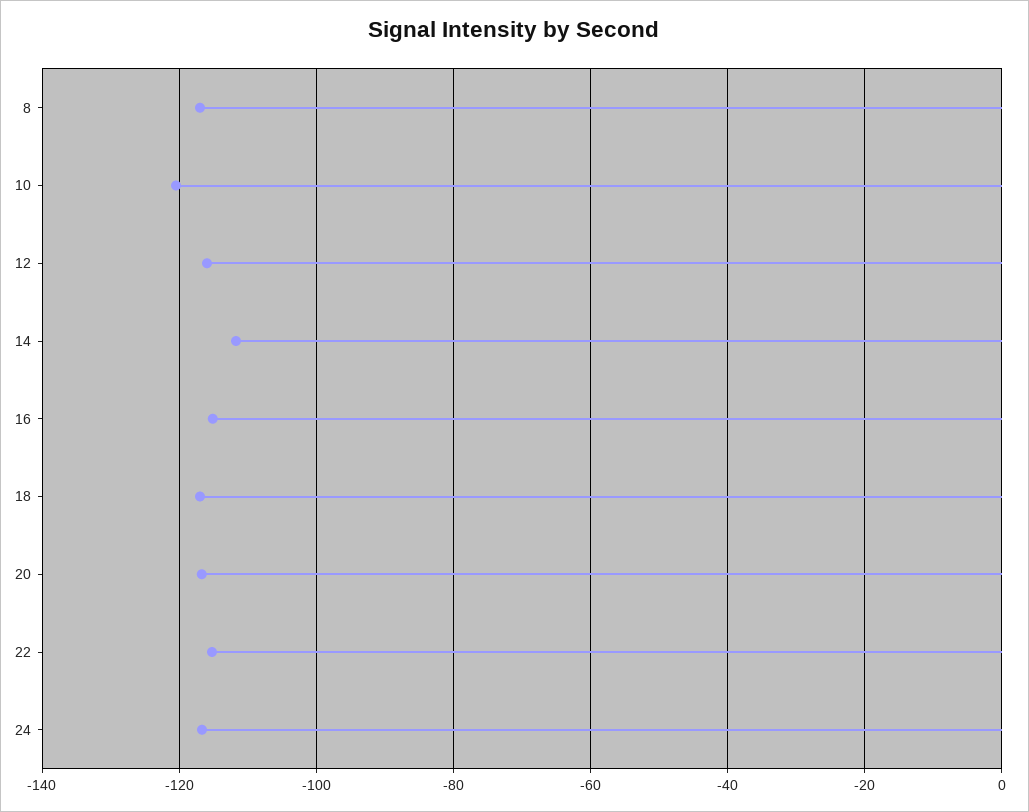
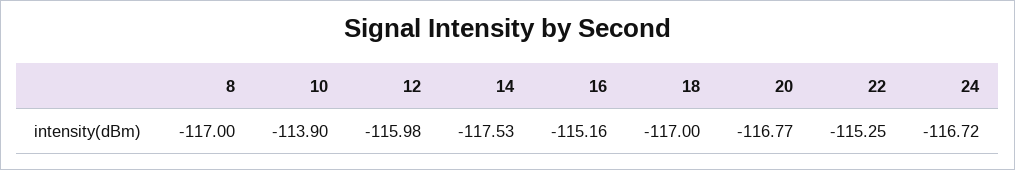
10: -120 -> -113.9
14: -112 -> -117.53

